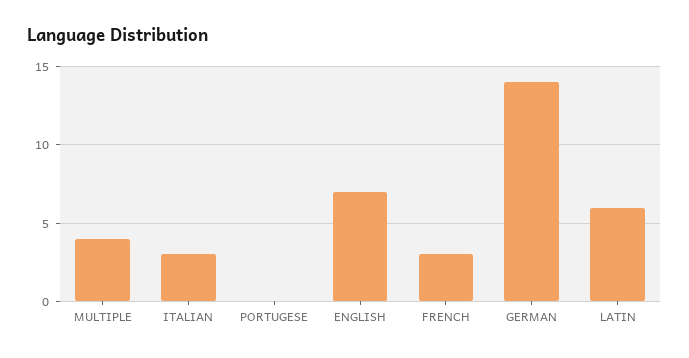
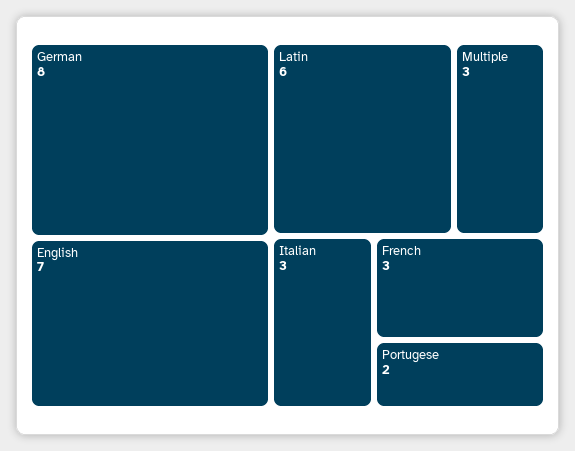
MULTIPLE: 4 -> 3
PORTUGESE: 0 -> 2
GERMAN: 14 -> 8

